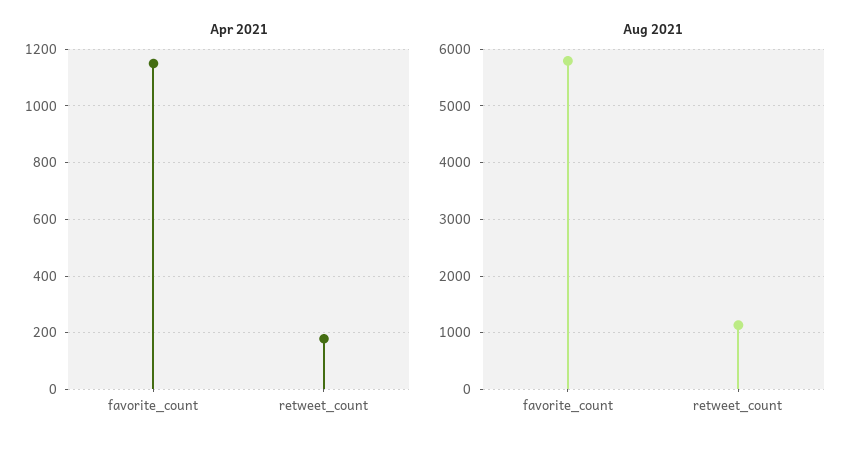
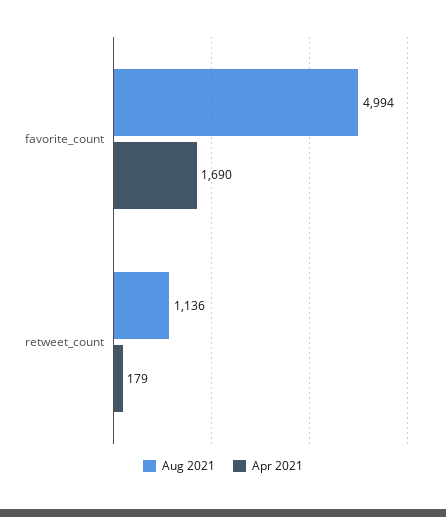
Apr 2021, favorite_count: 1150 -> 1690
Aug 2021, favorite_count: 5800 -> 4994

